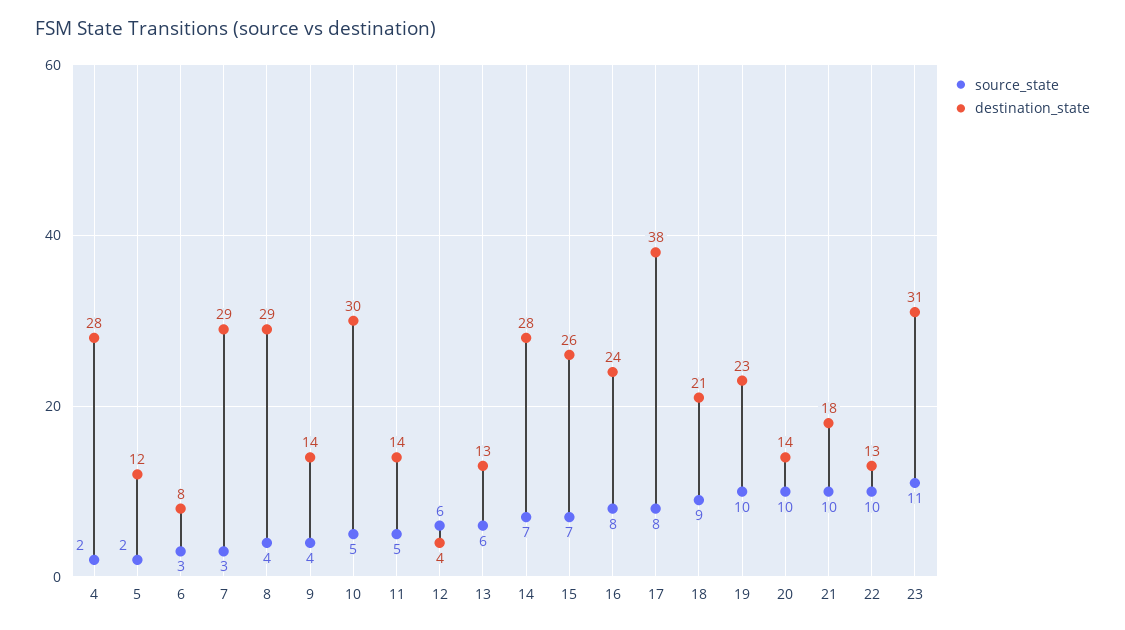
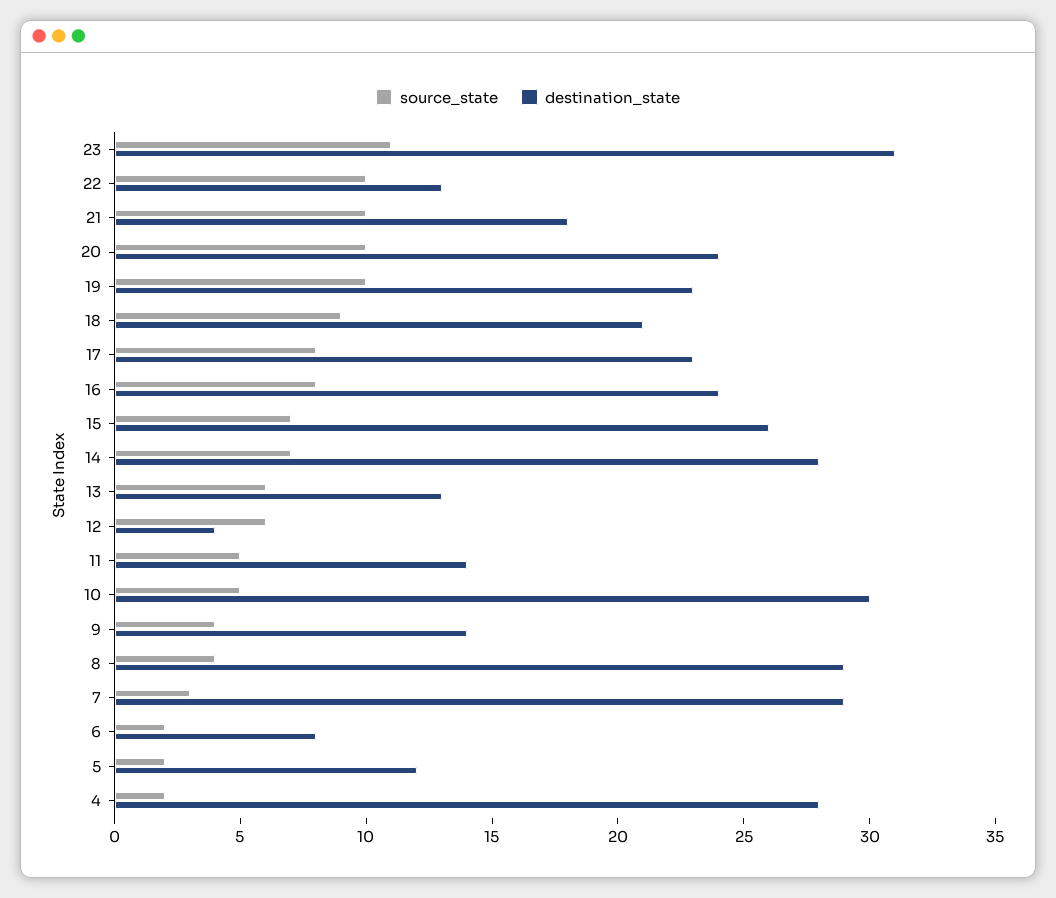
source_state, 6: 3 -> 2
destination_state, 17: 38 -> 23
destination_state, 20: 14 -> 24

